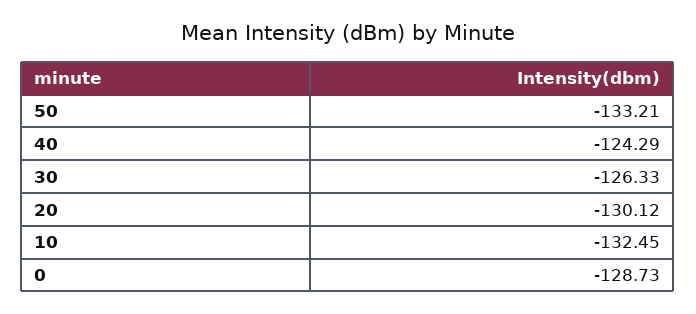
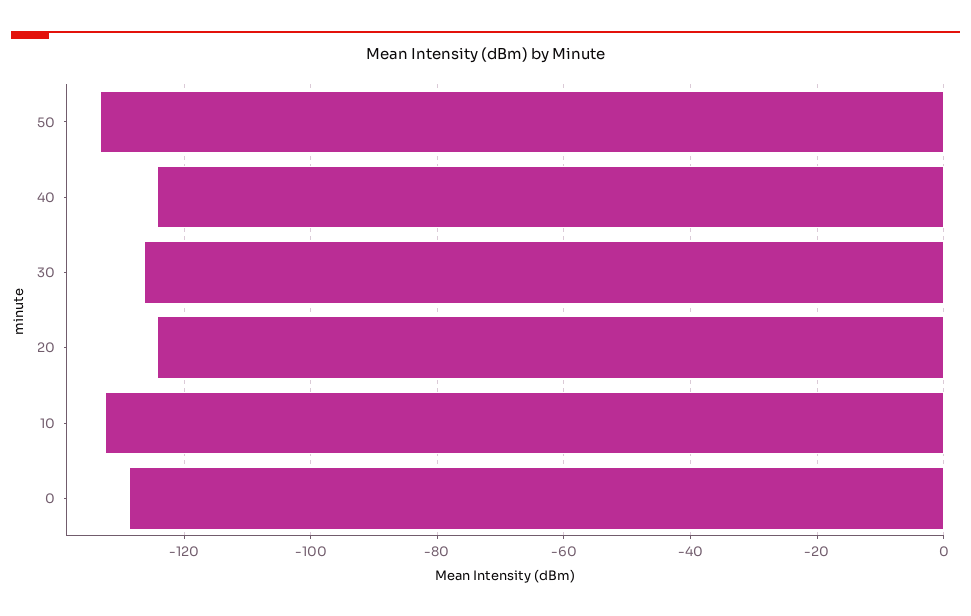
20: -130.12 -> -124

